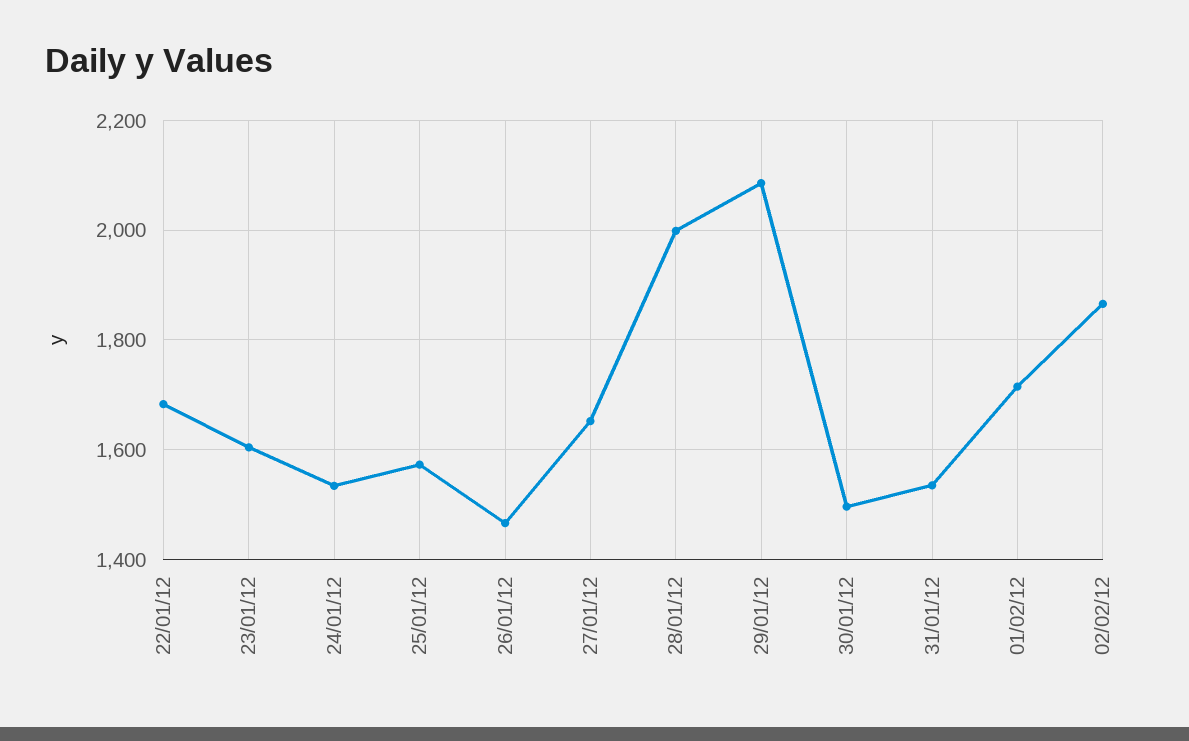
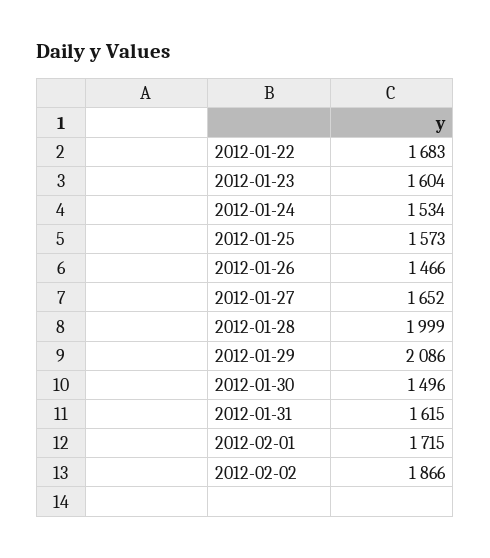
31/01/12: 1540 -> 1615

